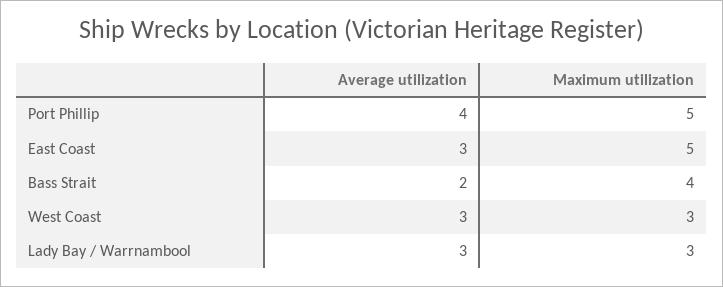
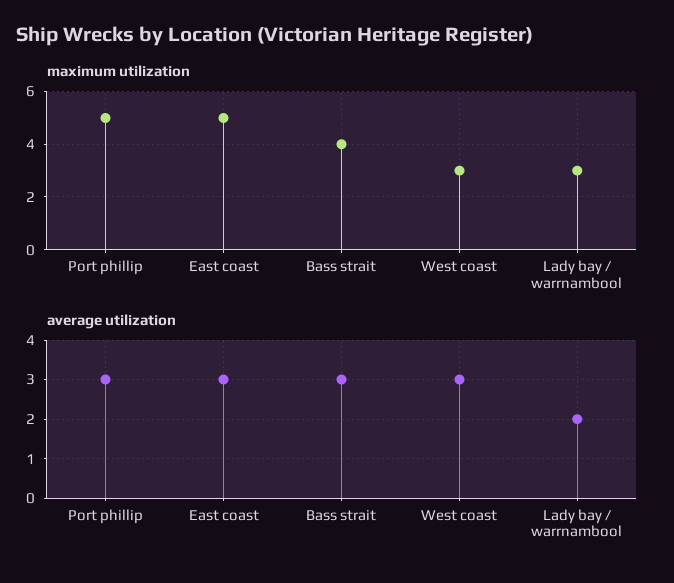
Average utilization, Port Phillip: 4 -> 3
Average utilization, Bass Strait: 2 -> 3
Average utilization, Lady Bay / Warrnambool: 3 -> 2

